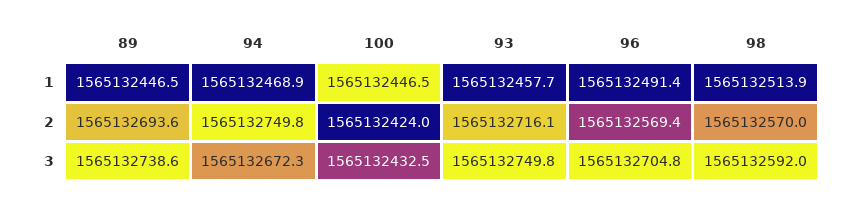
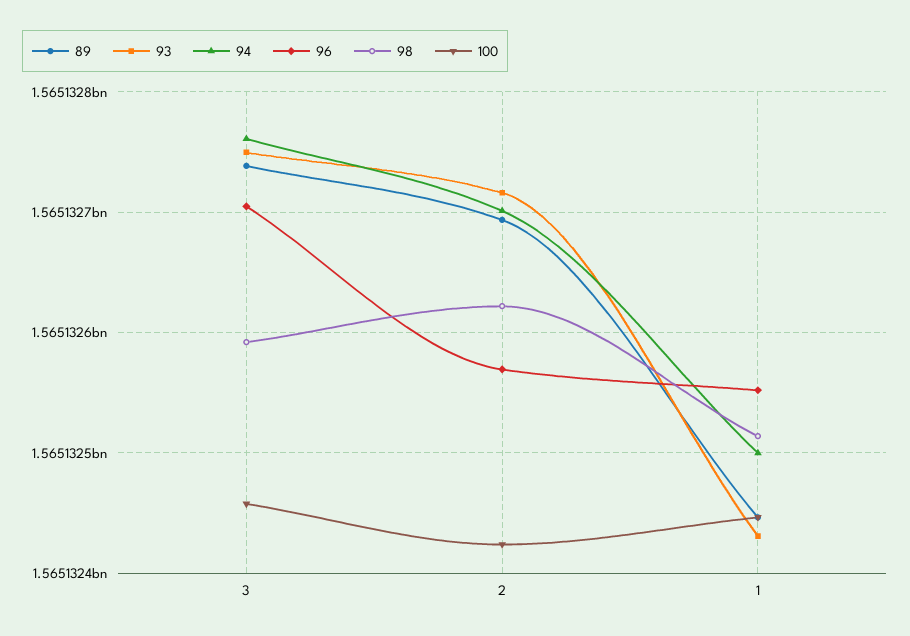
94, 1: 1565132468.9 -> 1565132500
93, 1: 1565132457.7 -> 1565132430
96, 1: 1565132491.4 -> 1565132550
94, 2: 1565132749.8 -> 1565132700
98, 2: 1565132570 -> 1565132620
94, 3: 1565132672.3 -> 1565132760
100, 3: 1565132432.5 -> 1565132460

